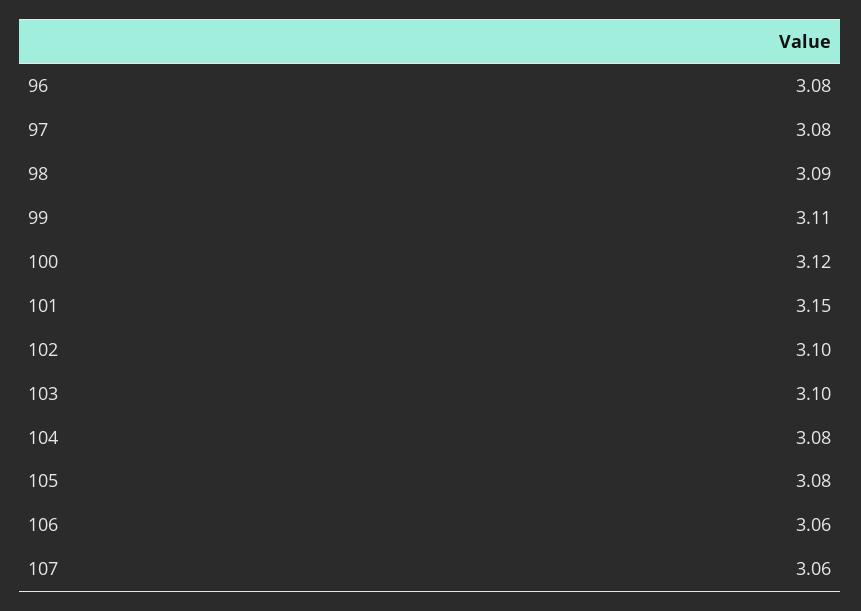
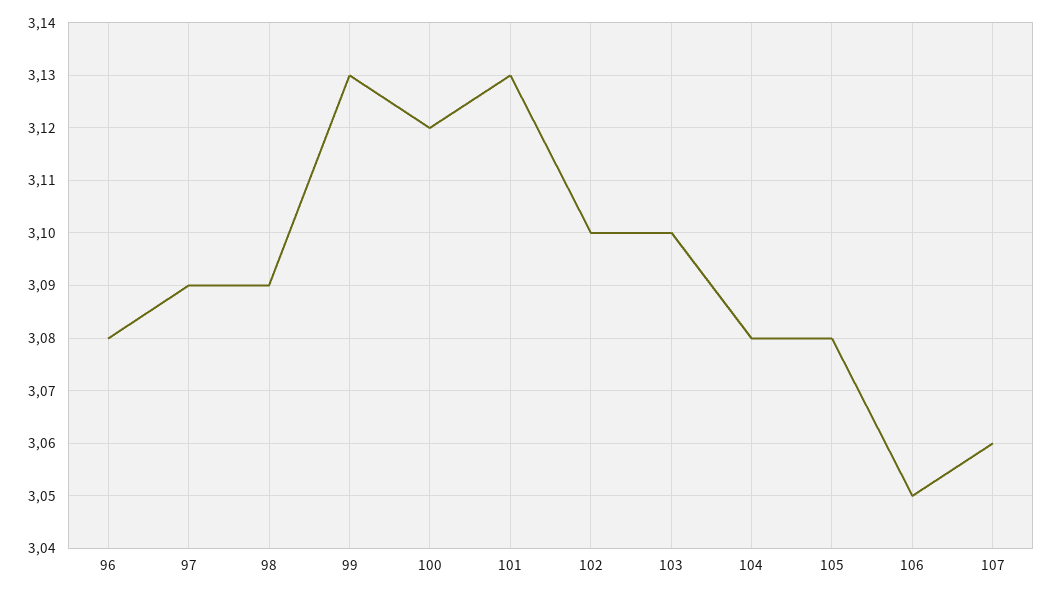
97: 3.08 -> 3.09
99: 3.11 -> 3.13
101: 3.15 -> 3.13
106: 3.06 -> 3.05

